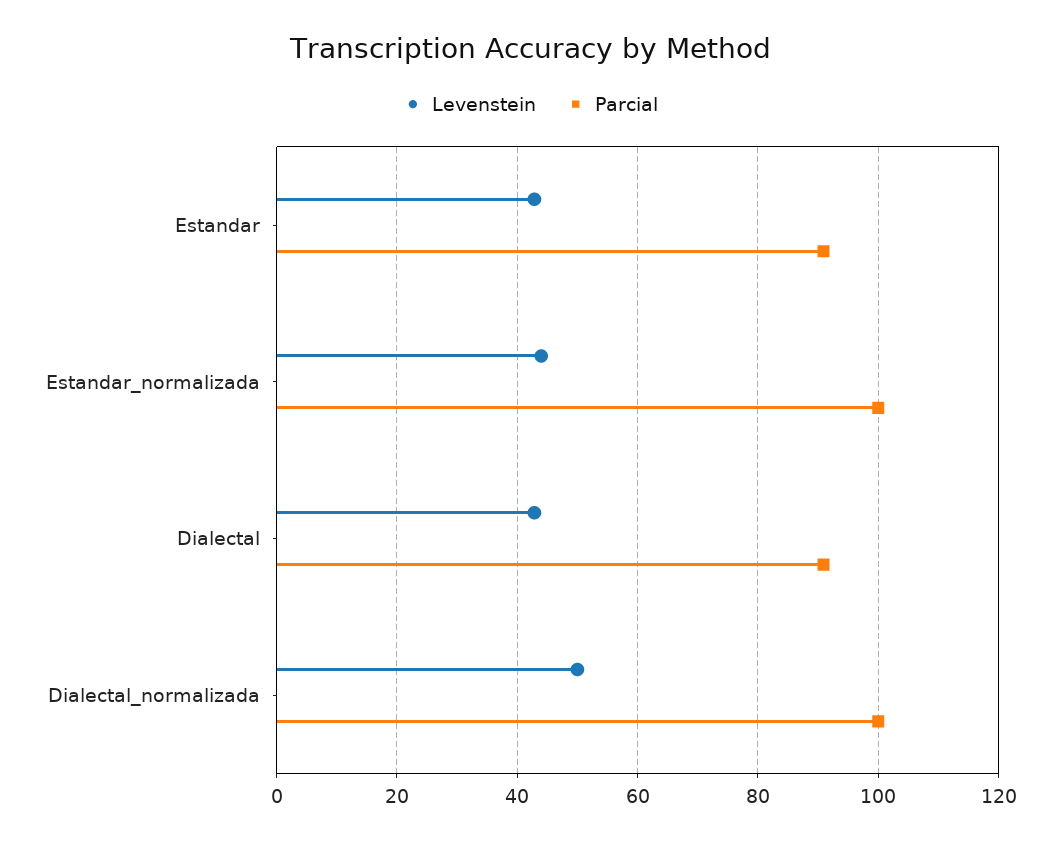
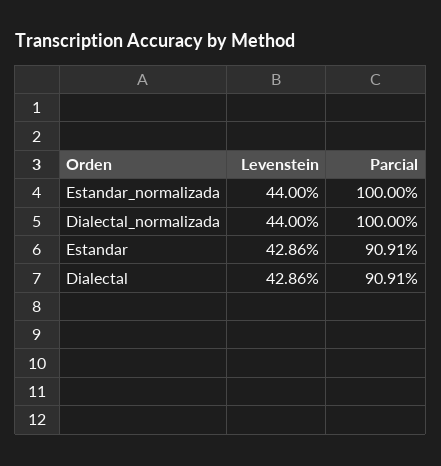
Levenstein, Dialectal_normalizada: 50 -> 44

